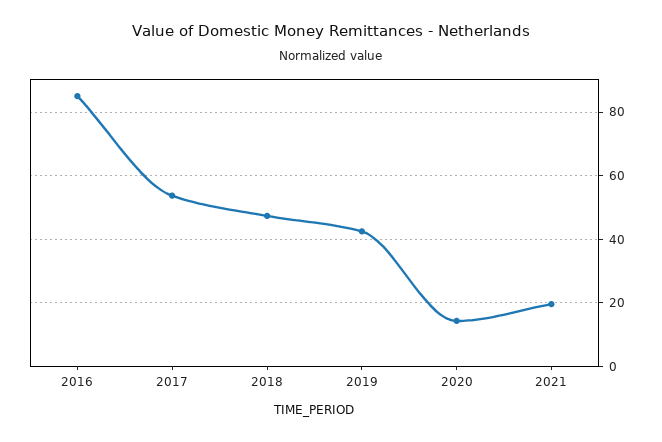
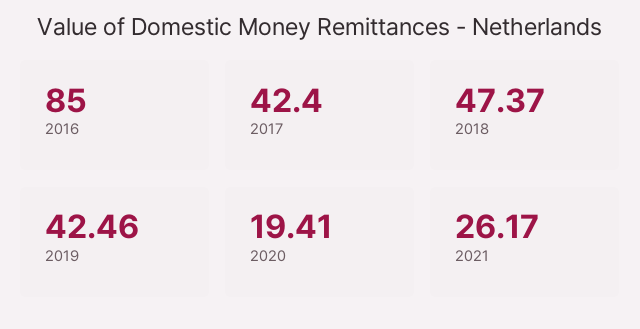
2017: 54 -> 42.4
2020: 14 -> 19.41
2021: 20 -> 26.17

